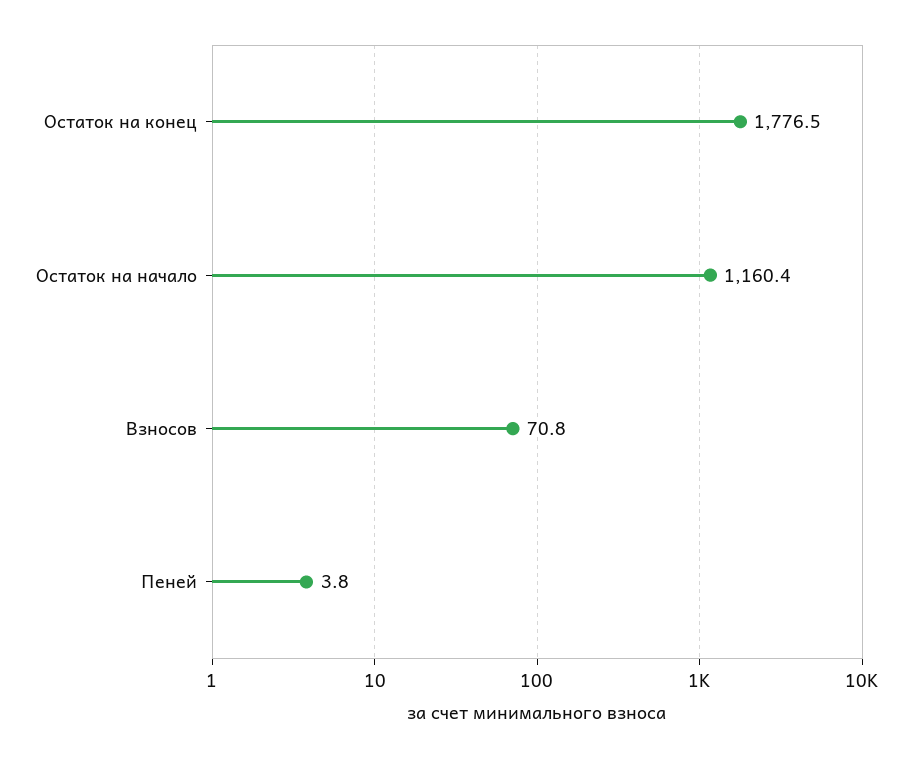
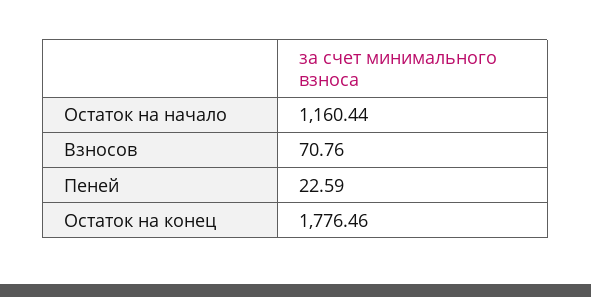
Пеней: 3.8 -> 22.59

